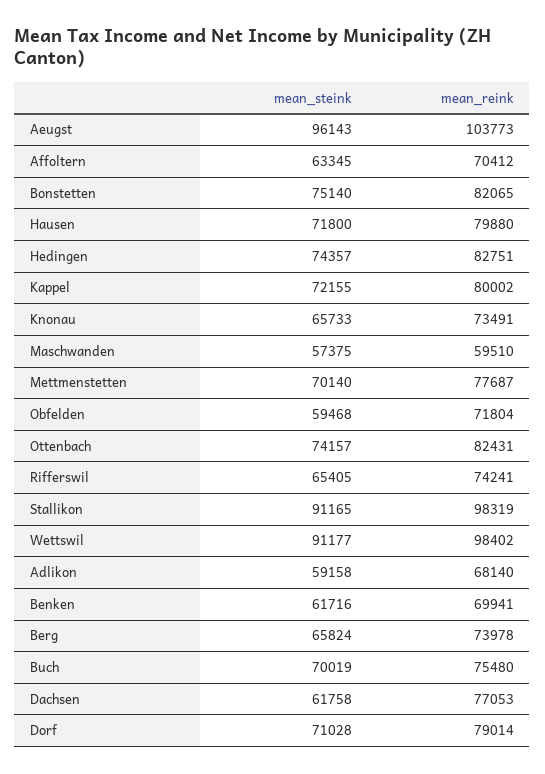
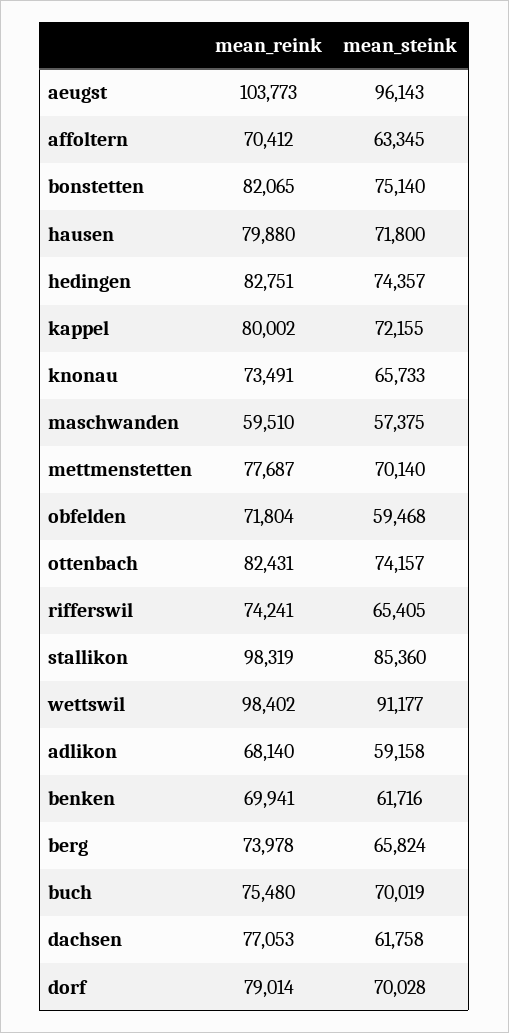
mean_steink, Stallikon: 91165 -> 85360
mean_steink, Dorf: 71028 -> 70028

